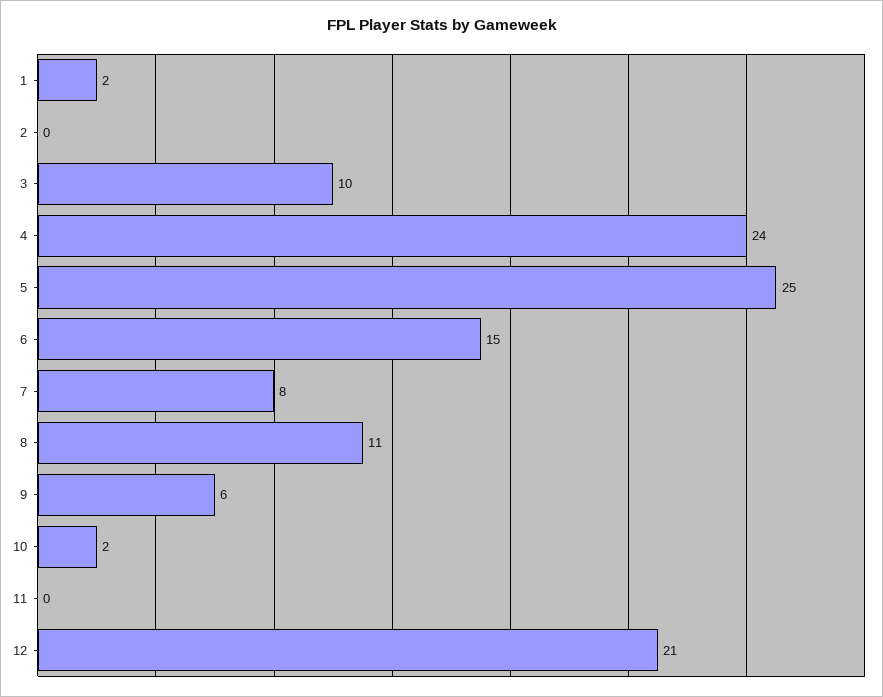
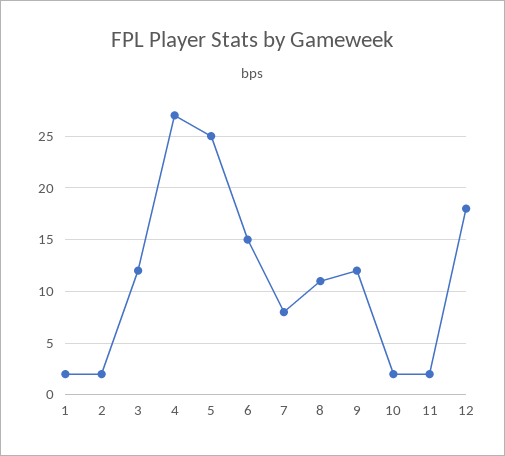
2: 0 -> 2
3: 10 -> 12
4: 24 -> 27
9: 6 -> 12
11: 0 -> 2
12: 21 -> 18

